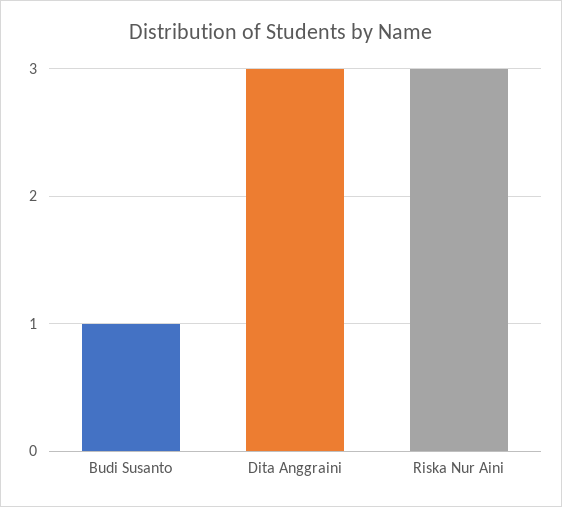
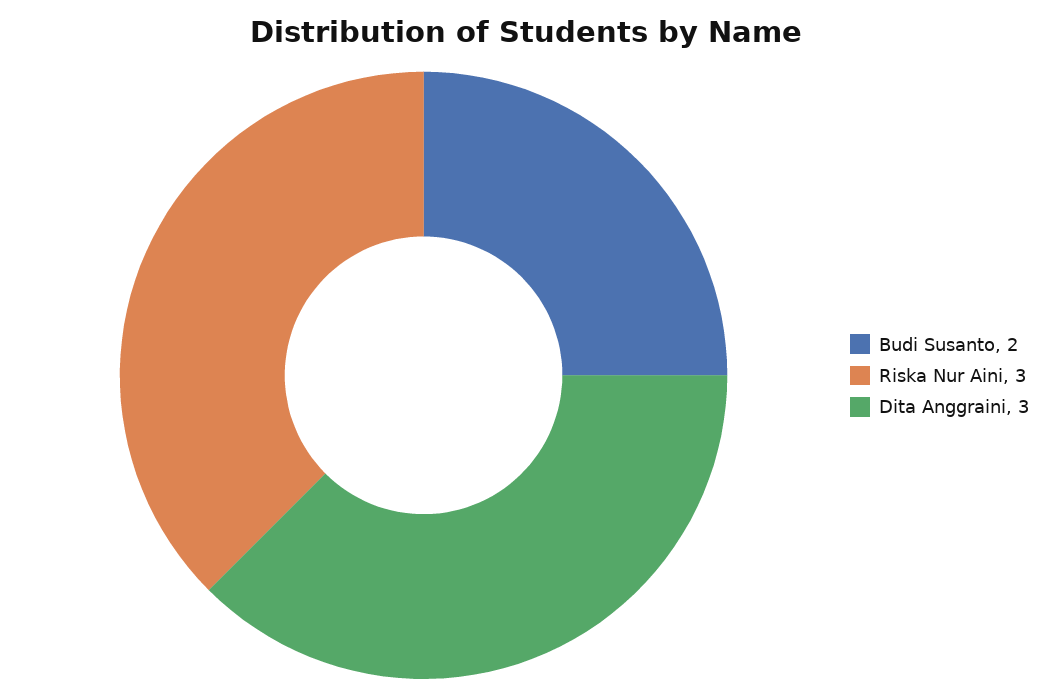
Budi Susanto: 1 -> 2

